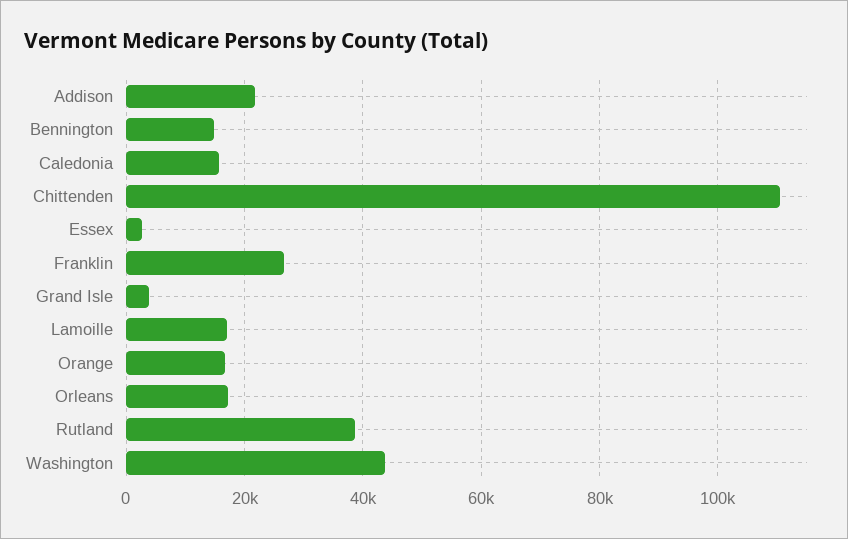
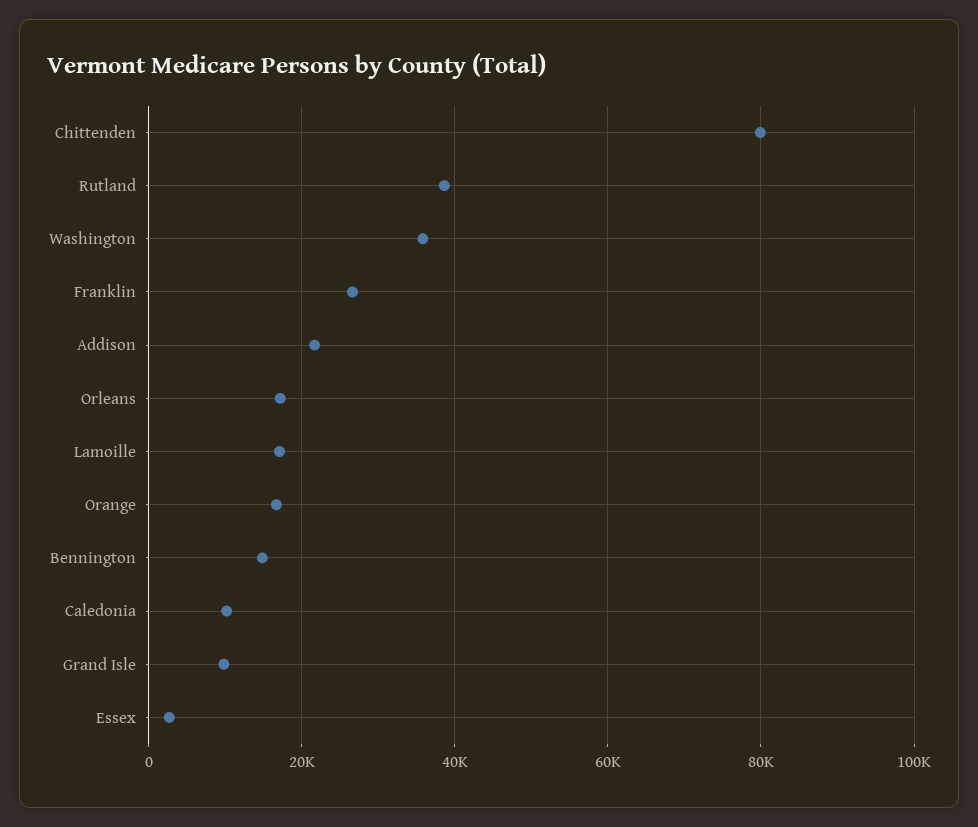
Caledonia: 16000 -> 10000
Chittenden: 110000 -> 80000
Grand Isle: 4000 -> 10000
Washington: 44000 -> 36000

